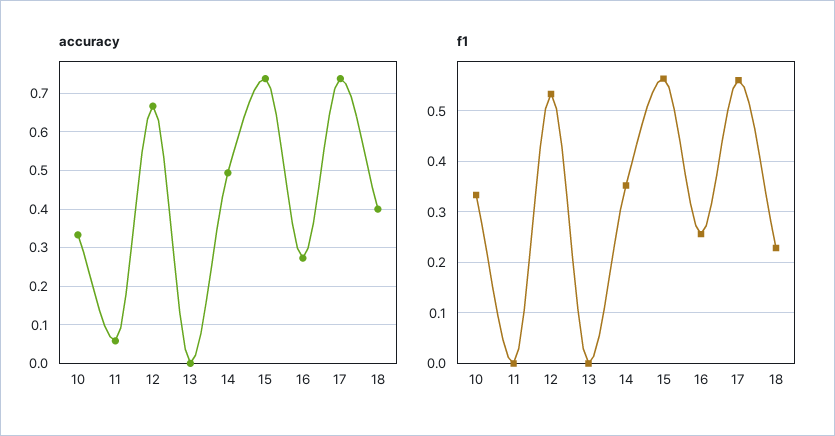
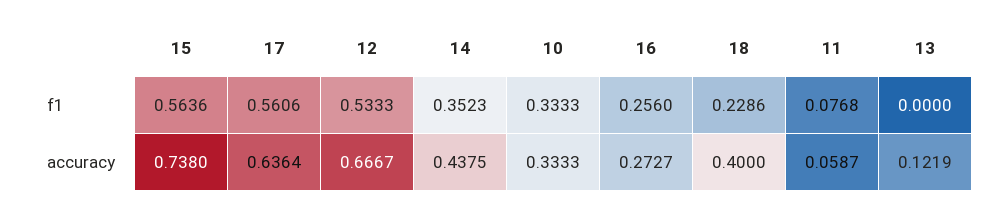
accuracy, 13: 0 -> 0.1219
accuracy, 14: 0.5 -> 0.4375
accuracy, 17: 0.74 -> 0.6364
f1, 11: 0 -> 0.0768

